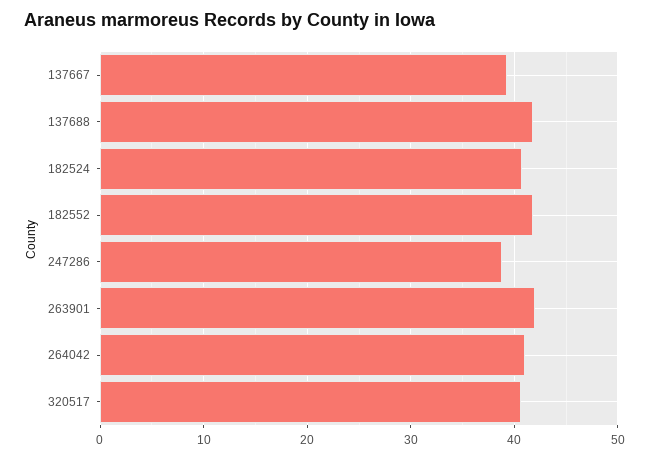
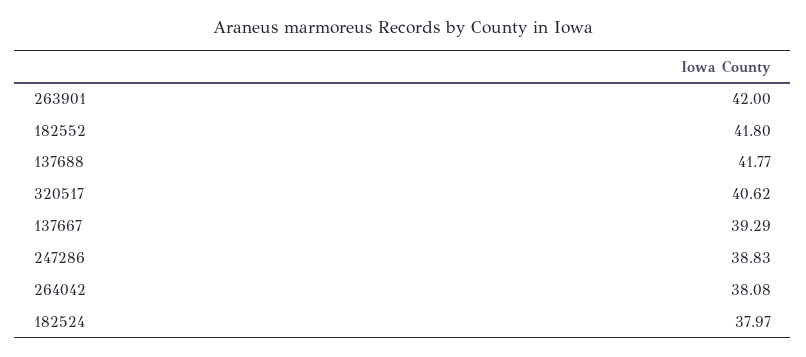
182524: 41 -> 37.97
264042: 41 -> 38.08

